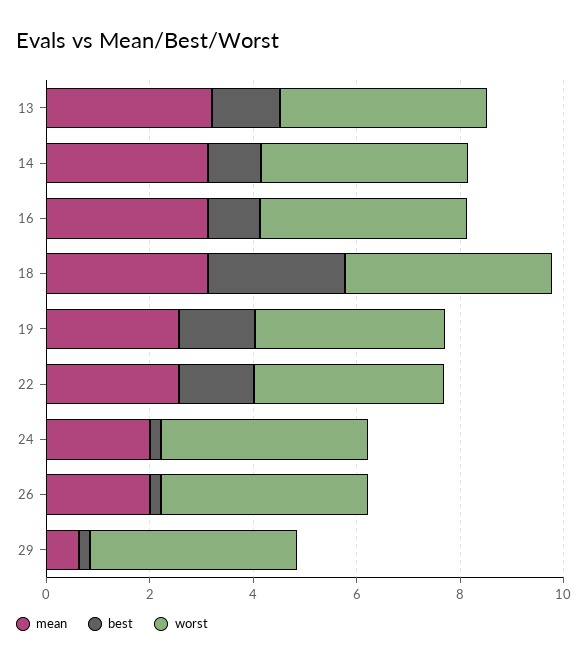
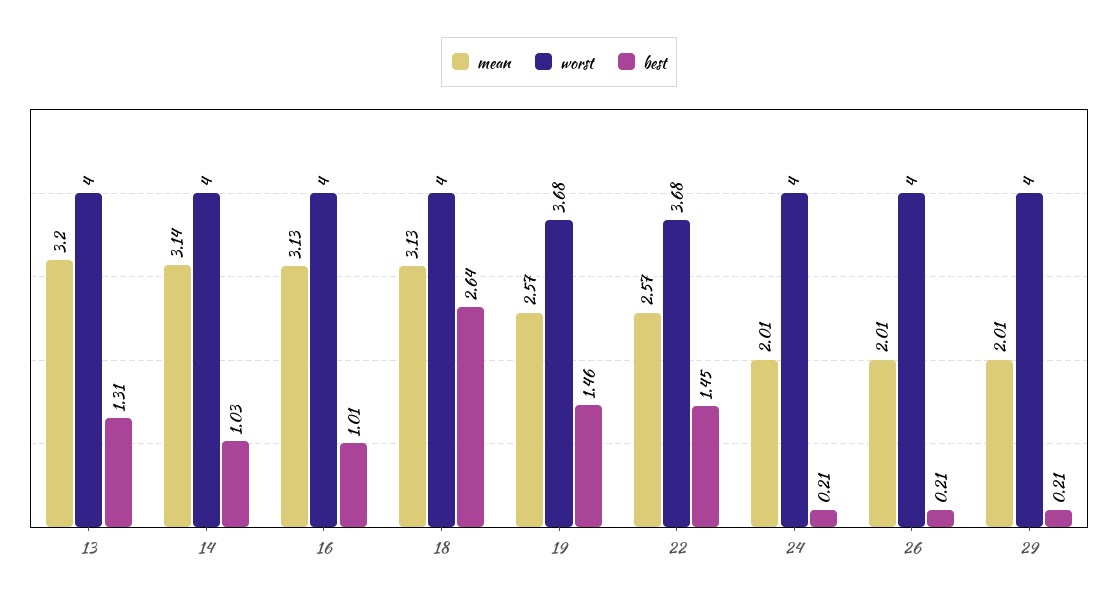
mean, 29: 0.5 -> 2.01

